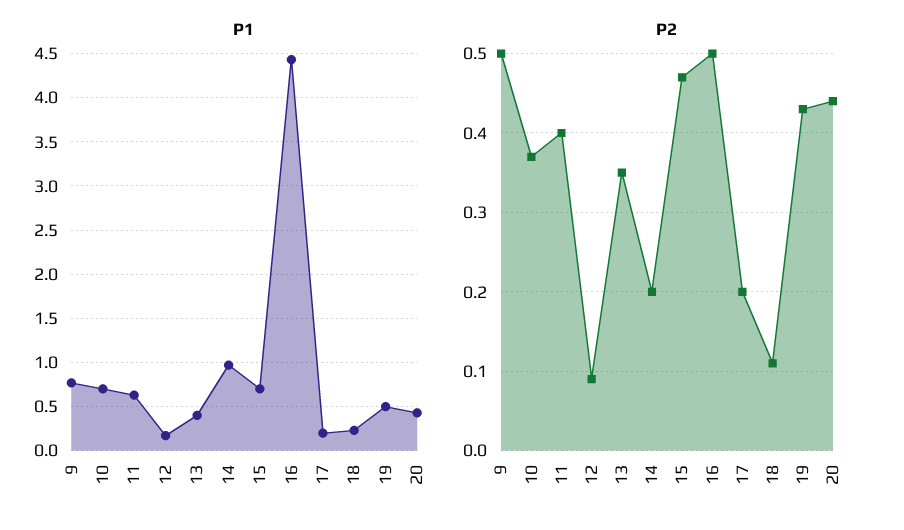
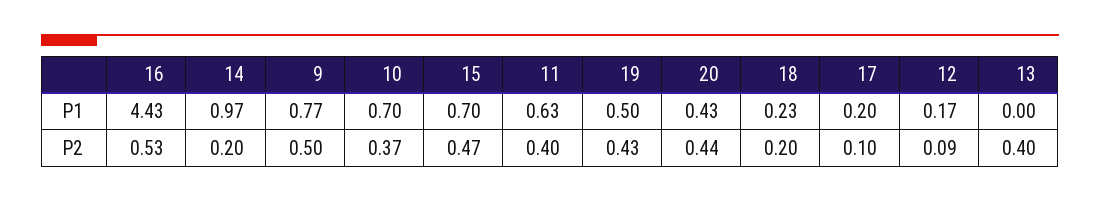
P1, 13: 0.4 -> 0
P2, 13: 0.35 -> 0.4
P2, 16: 0.5 -> 0.53
P2, 17: 0.2 -> 0.1
P2, 18: 0.11 -> 0.2

